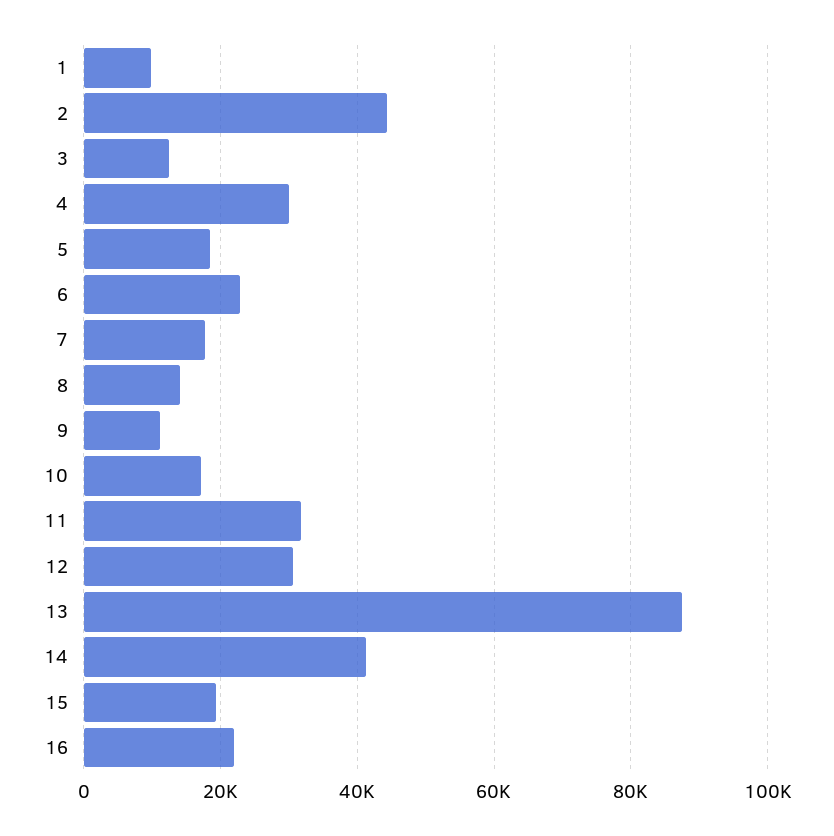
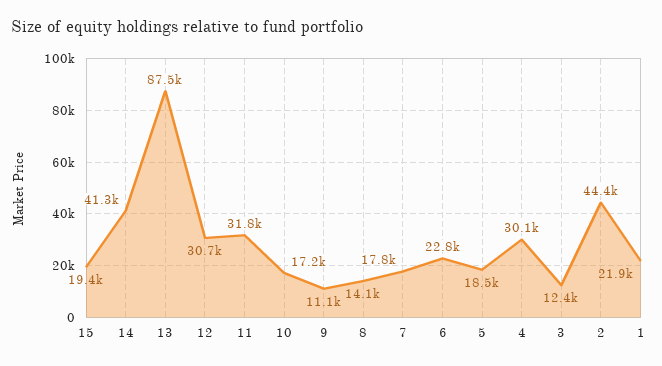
1: 10000 -> 21900
16: 22000 -> none

